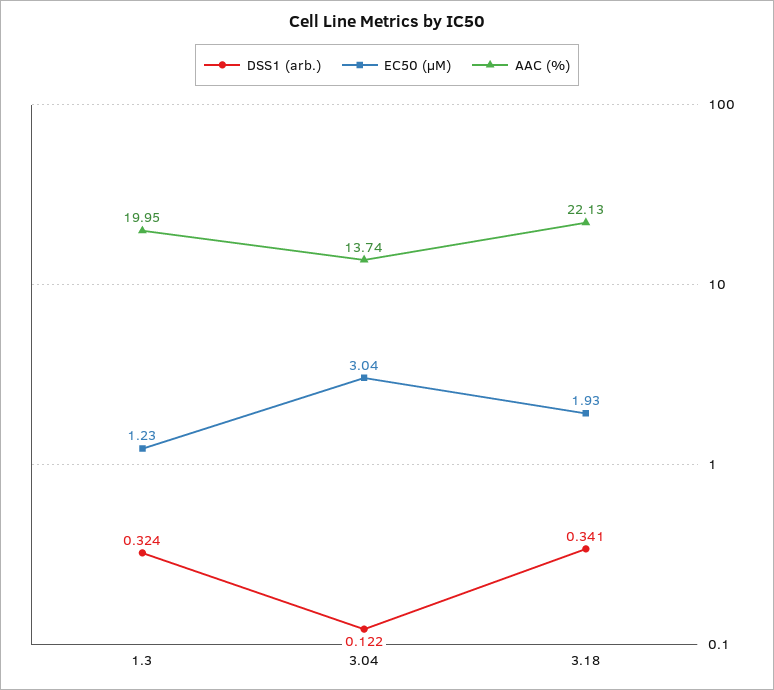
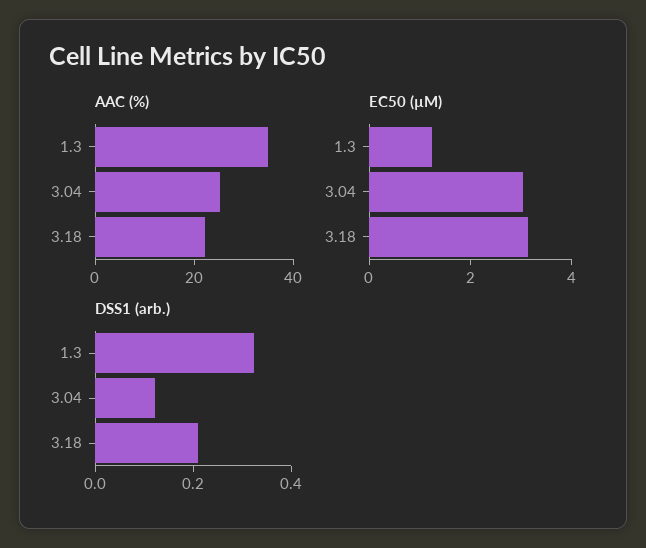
AAC (%), 1.3: 19.95 -> 35
AAC (%), 3.04: 13.74 -> 25
DSS1 (arb.), 3.18: 0.341 -> 0.2
EC50 (µM), 3.18: 1.93 -> 3

